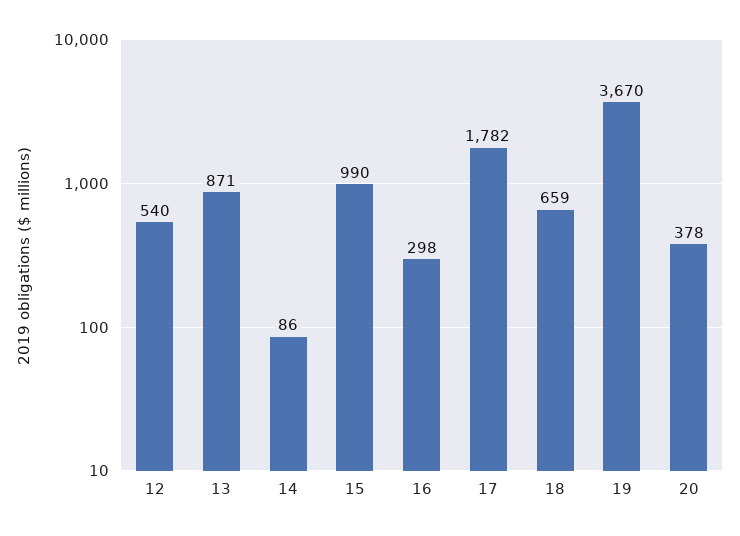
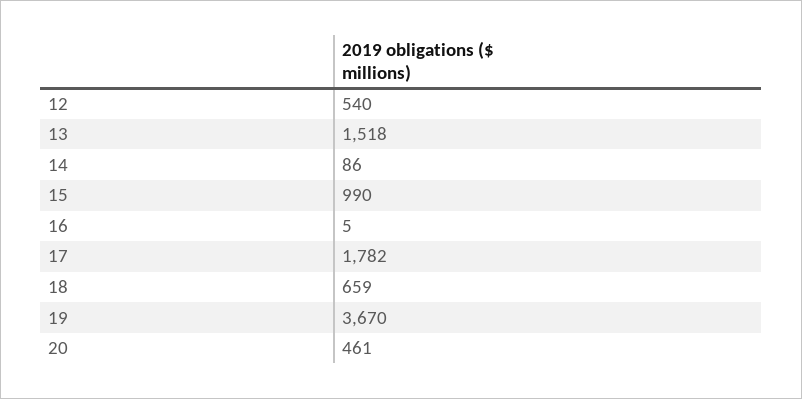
13: 871 -> 1518
16: 298 -> 5
20: 378 -> 461

